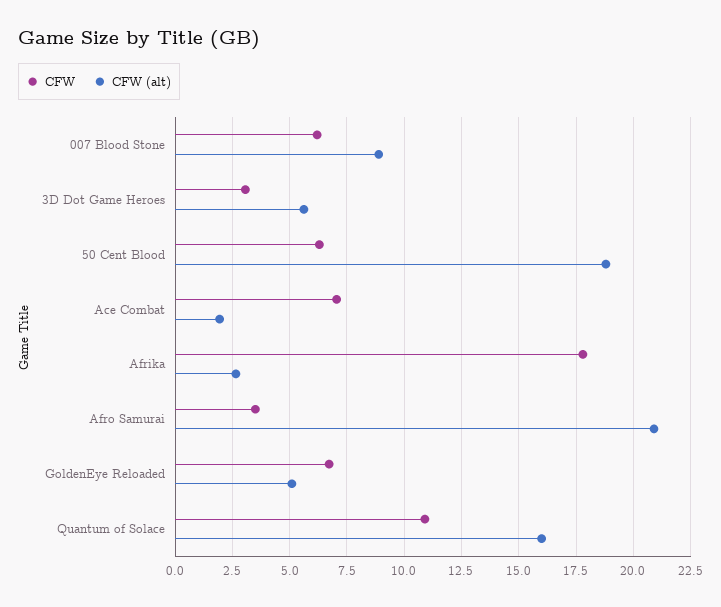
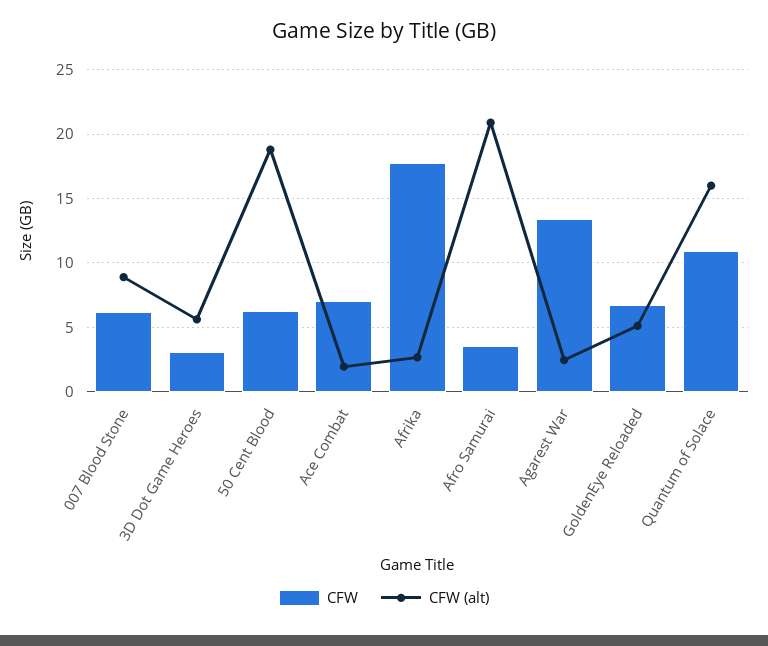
CFW, Agarest War: none -> 13.5
CFW (alt), Agarest War: none -> 2.5

